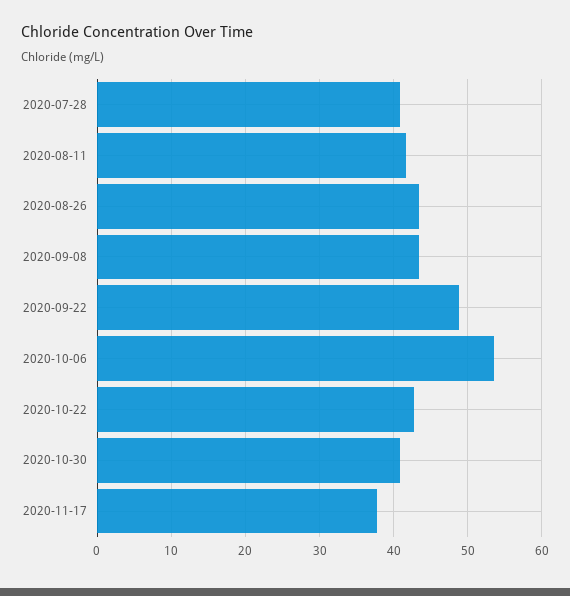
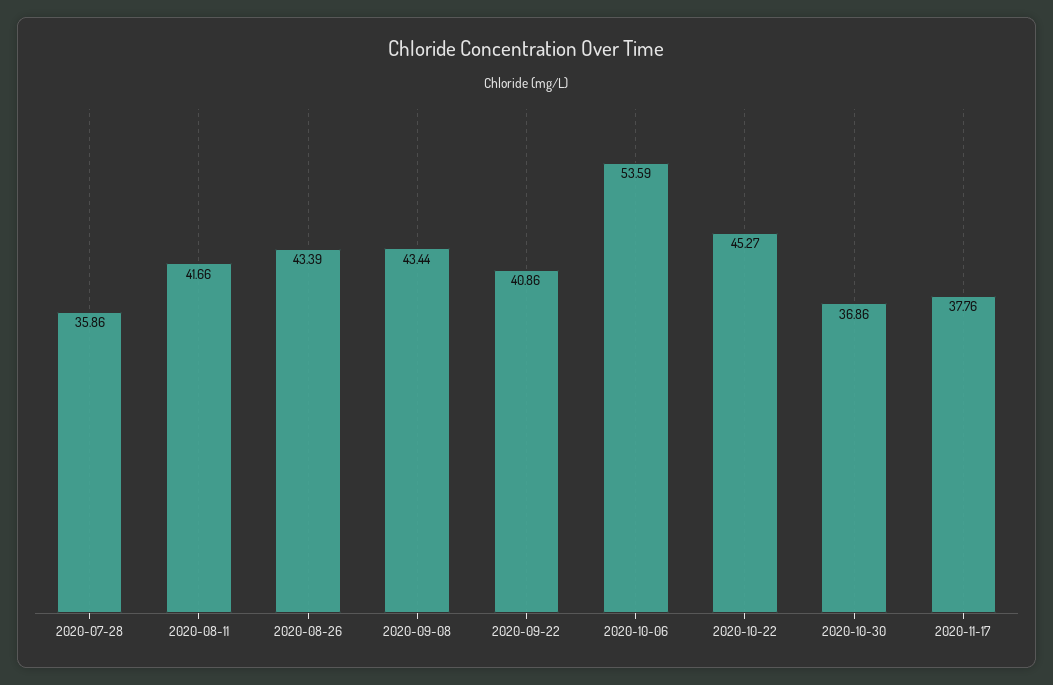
2020-07-28: 41 -> 35.86
2020-09-22: 49 -> 40.86
2020-10-22: 43 -> 45.27
2020-10-30: 41 -> 36.86

